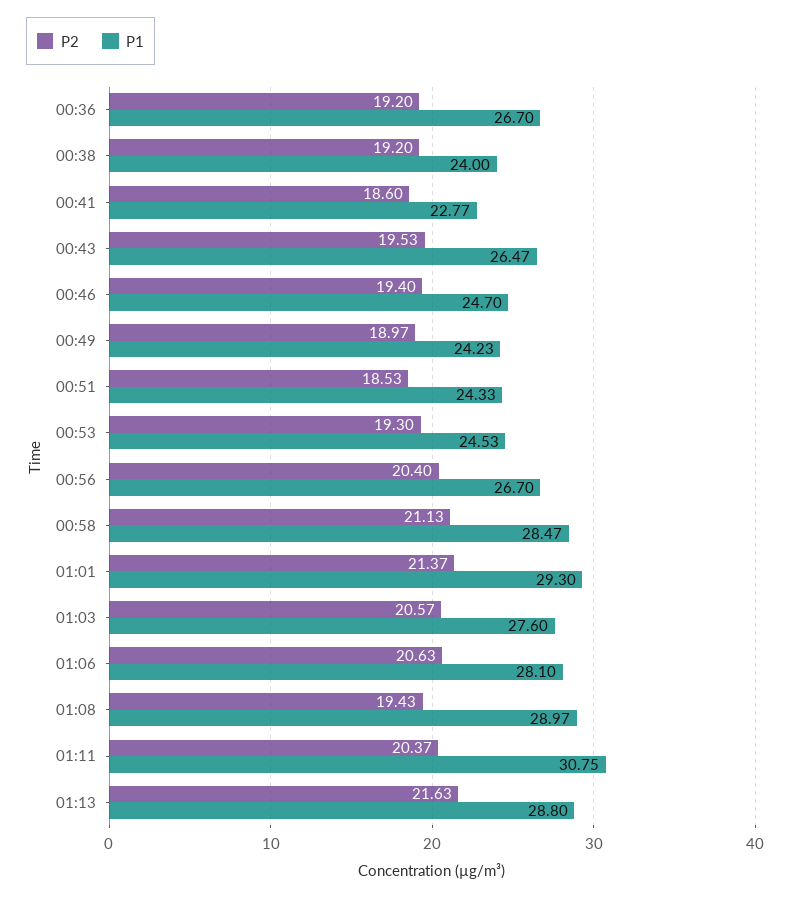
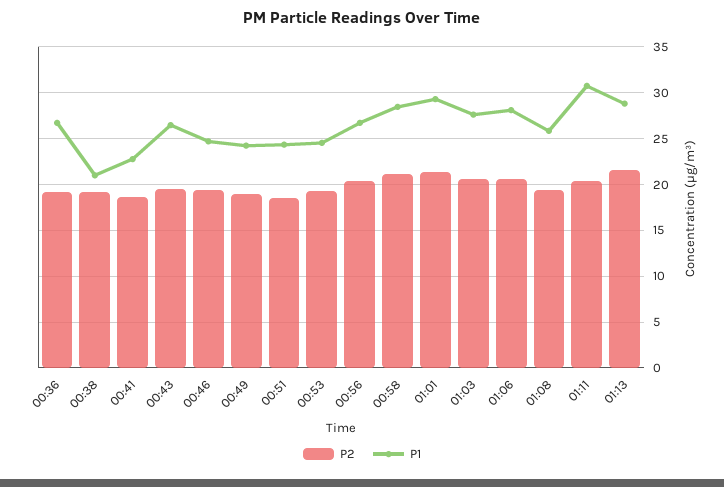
P1, 00:38: 24 -> 21
P1, 01:08: 28.97 -> 26

